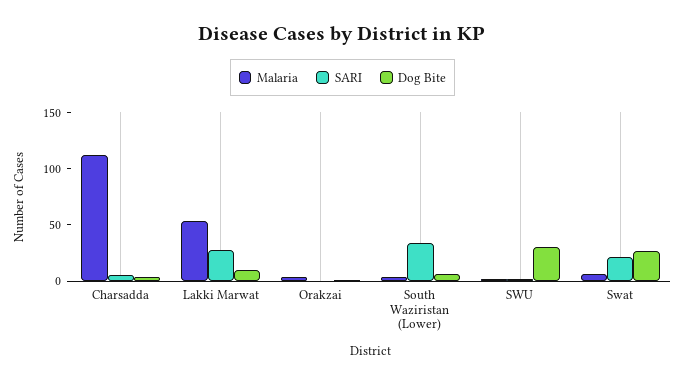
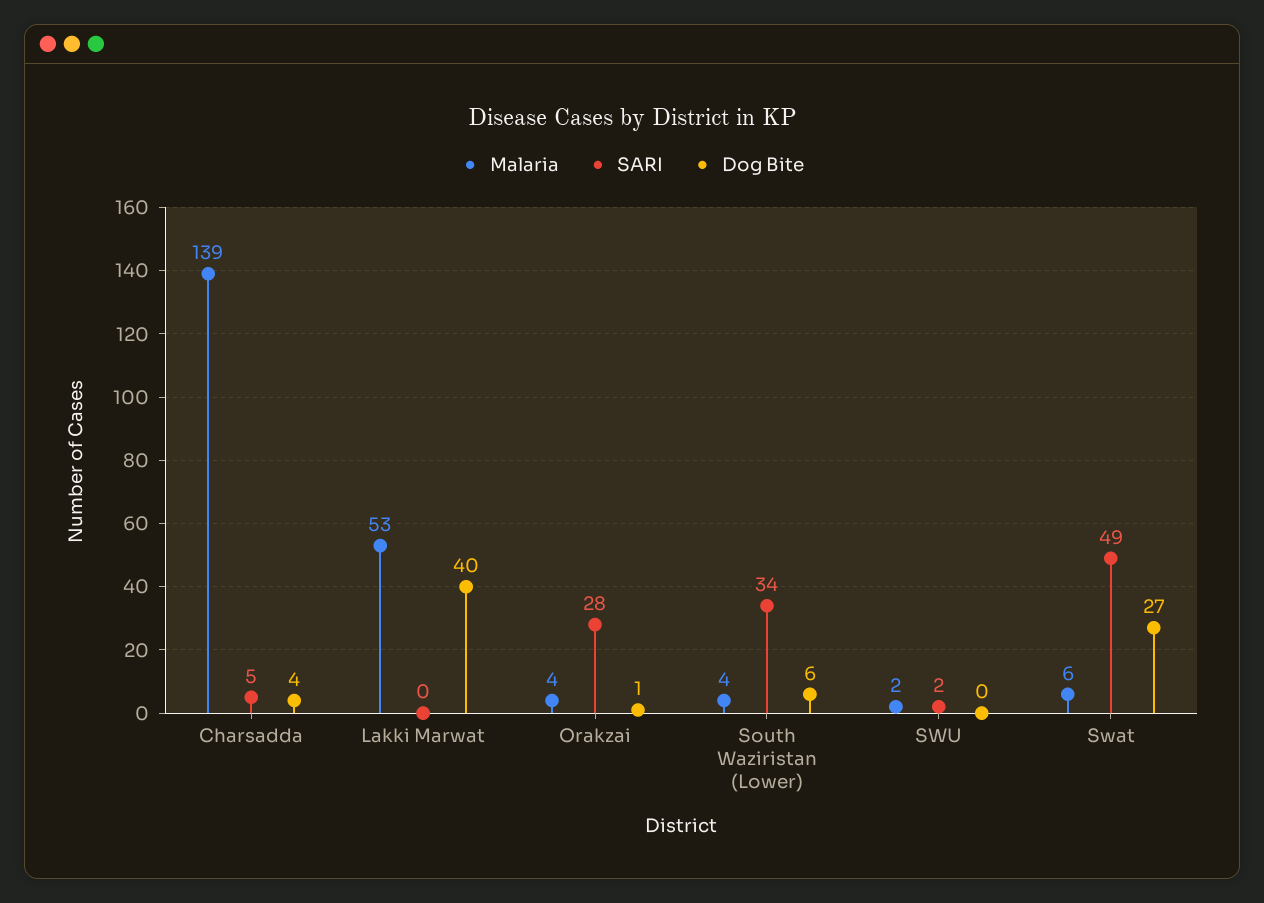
Malaria, Charsadda: 110 -> 139
SARI, Lakki Marwat: 30 -> 0
Dog Bite, Lakki Marwat: 10 -> 40
SARI, Orakzai: 0 -> 28
Dog Bite, SWU: 30 -> 0
SARI, Swat: 20 -> 49

